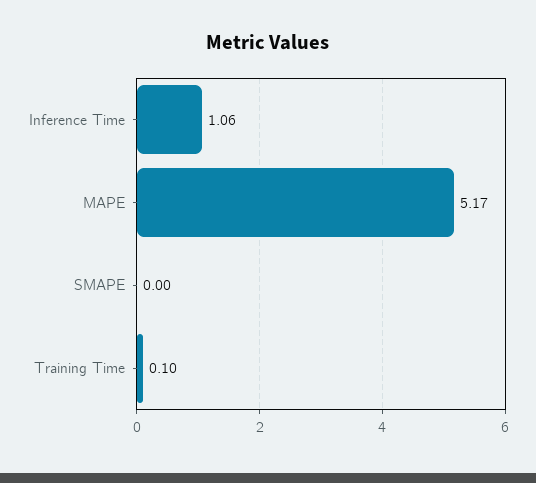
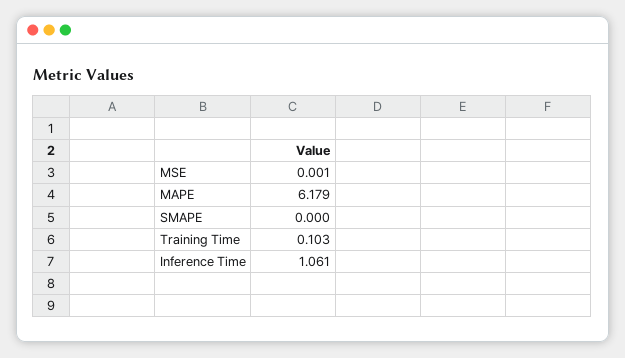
MAPE: 5.17 -> 6.179
MSE: none -> 0.001

